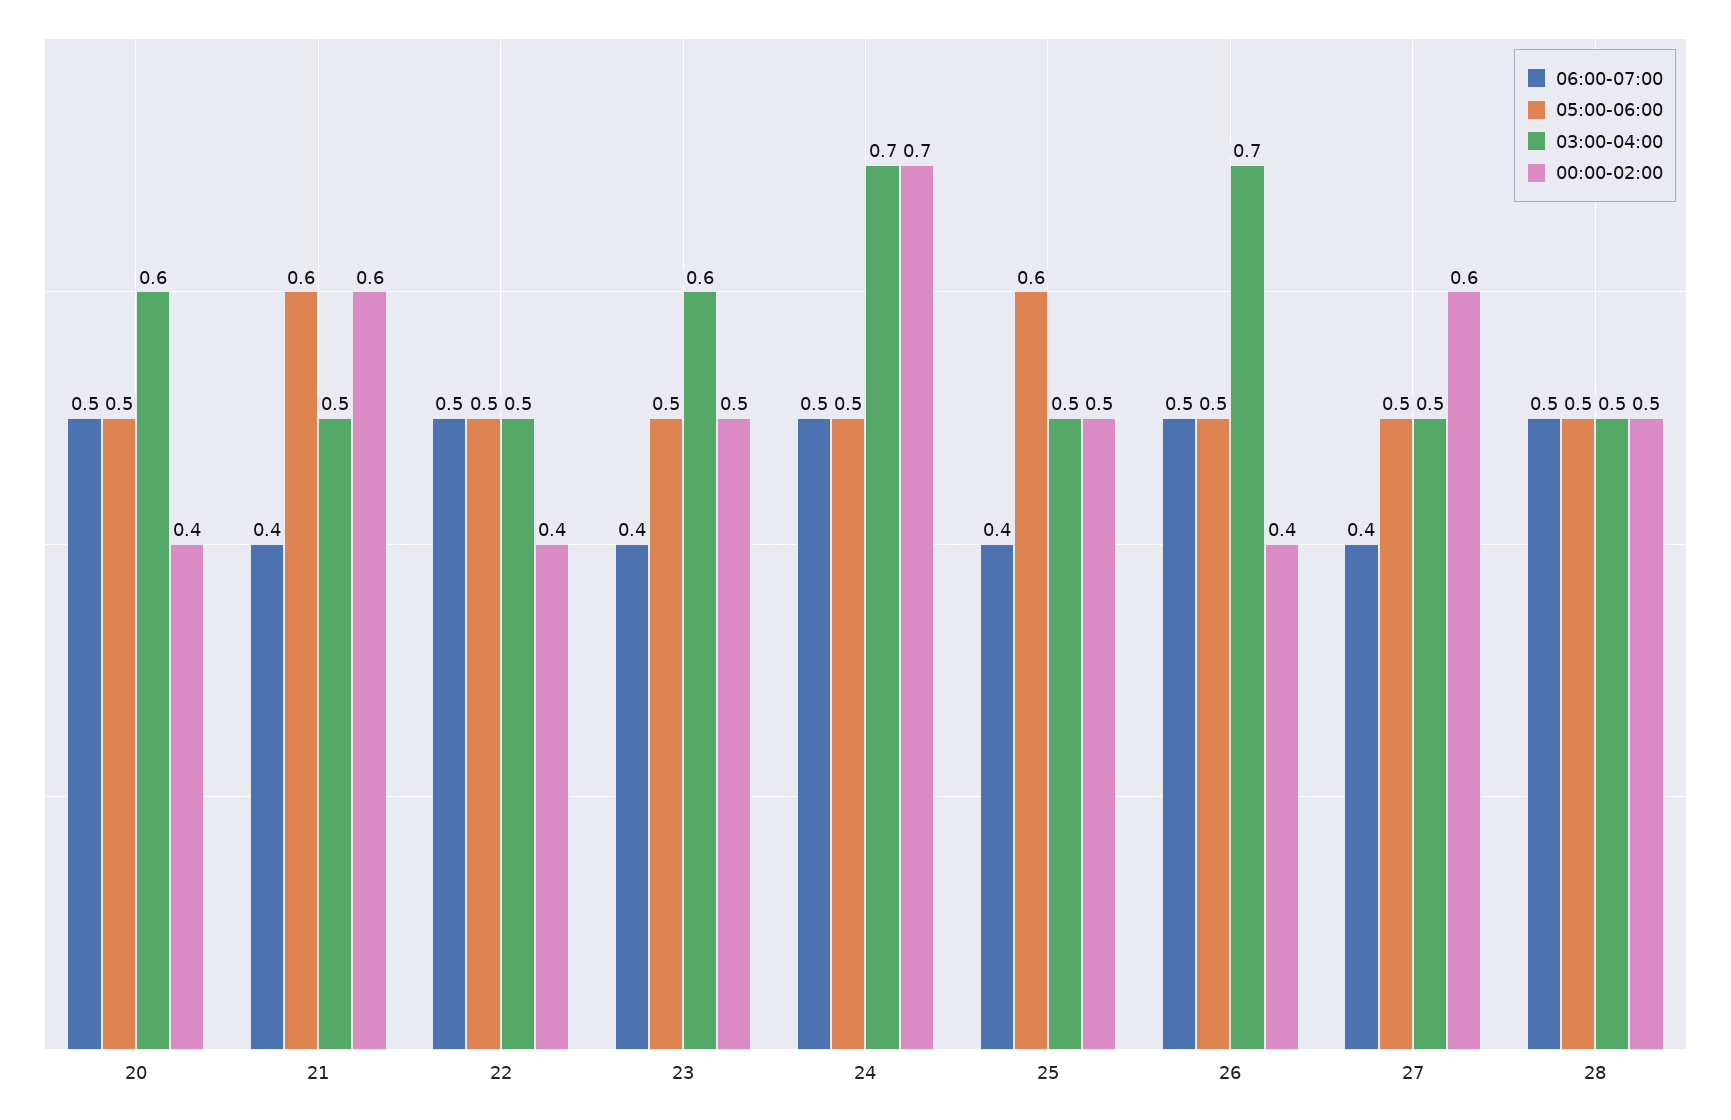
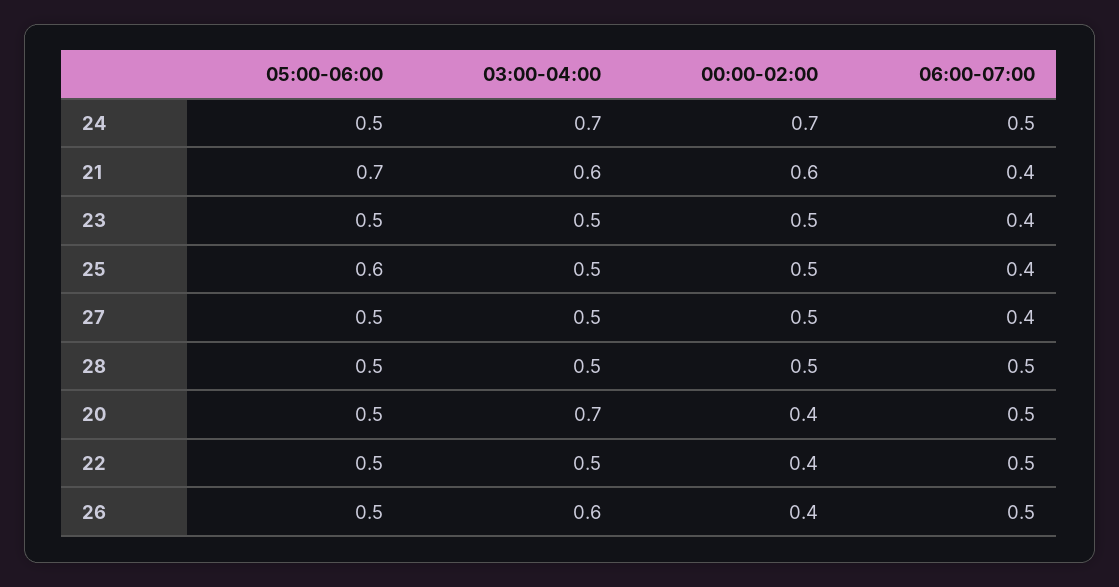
03:00-04:00, 20: 0.6 -> 0.7
05:00-06:00, 21: 0.6 -> 0.7
03:00-04:00, 21: 0.5 -> 0.6
03:00-04:00, 23: 0.6 -> 0.5
03:00-04:00, 26: 0.7 -> 0.6
00:00-02:00, 27: 0.6 -> 0.5

